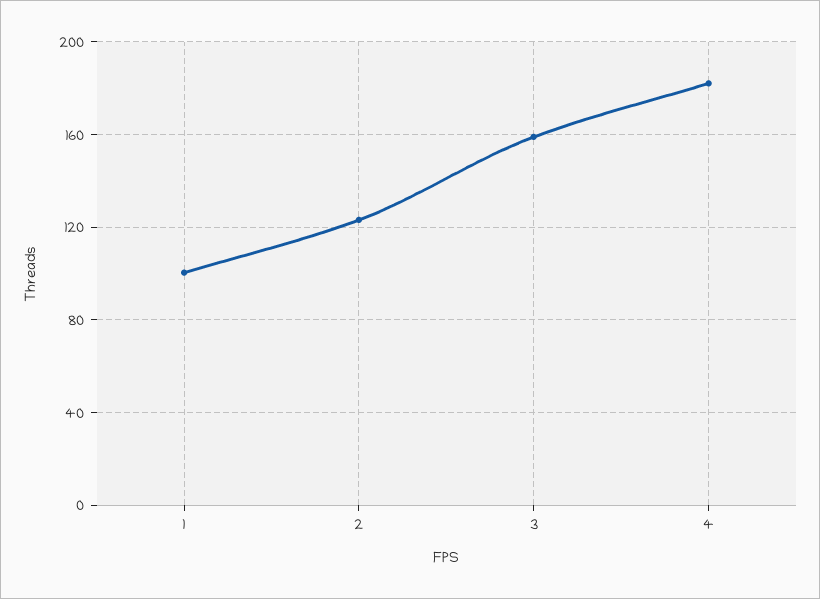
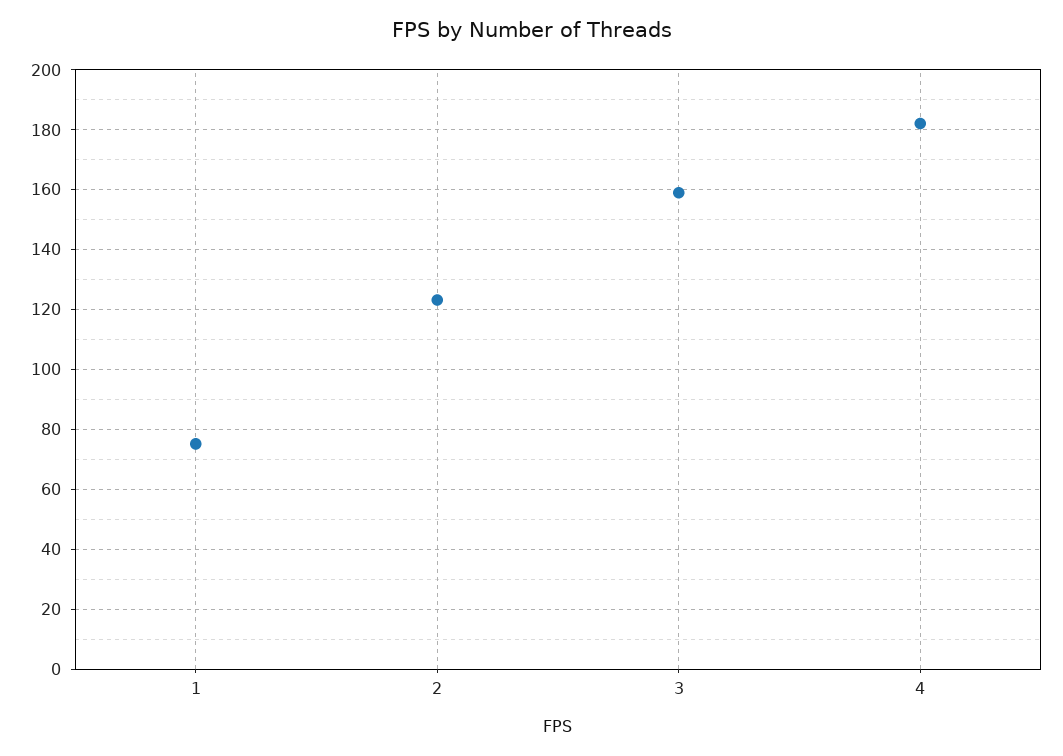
1: 100 -> 75

